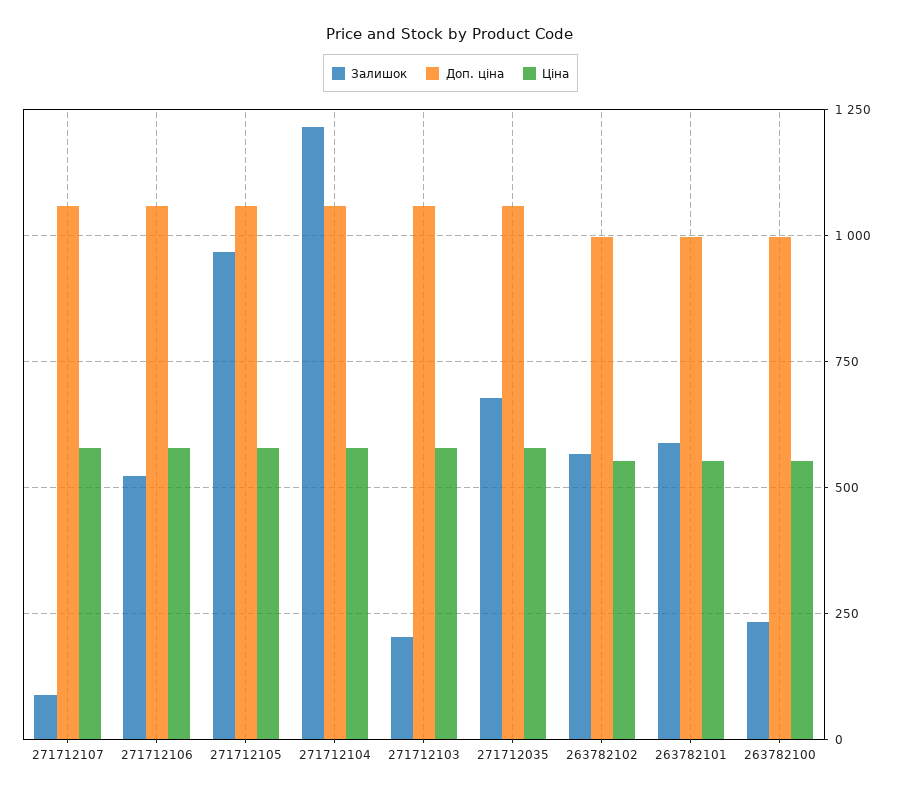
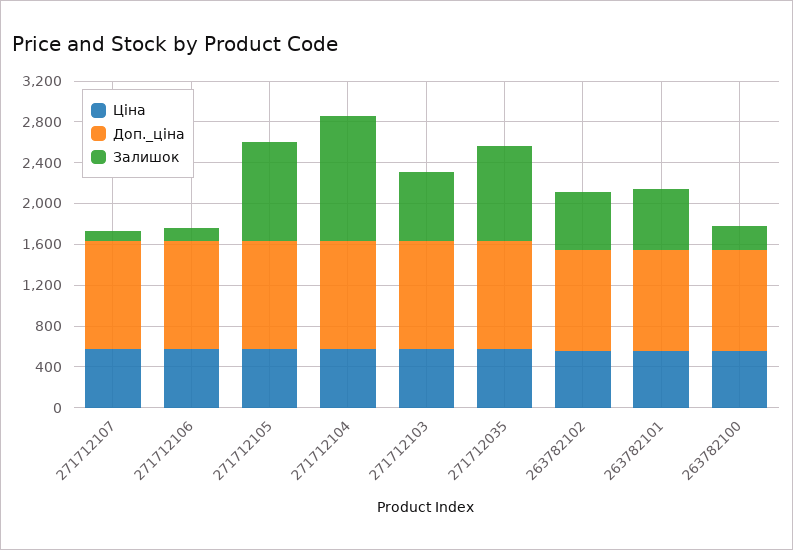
Залишок, 271712106: 525 -> 100
Залишок, 271712103: 200 -> 700
Залишок, 271712035: 675 -> 900

